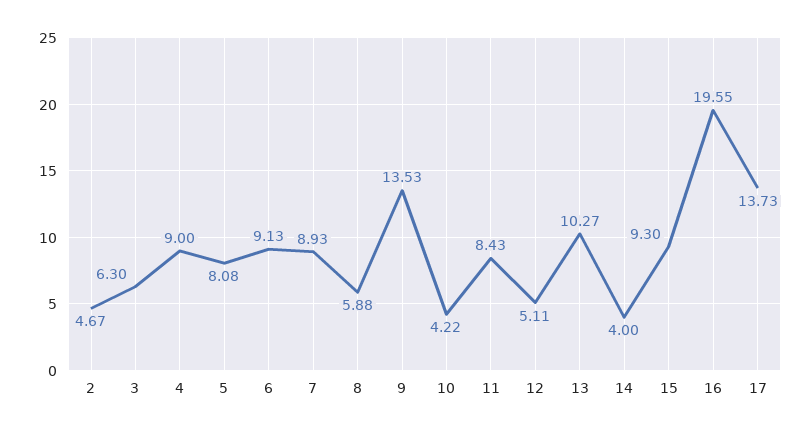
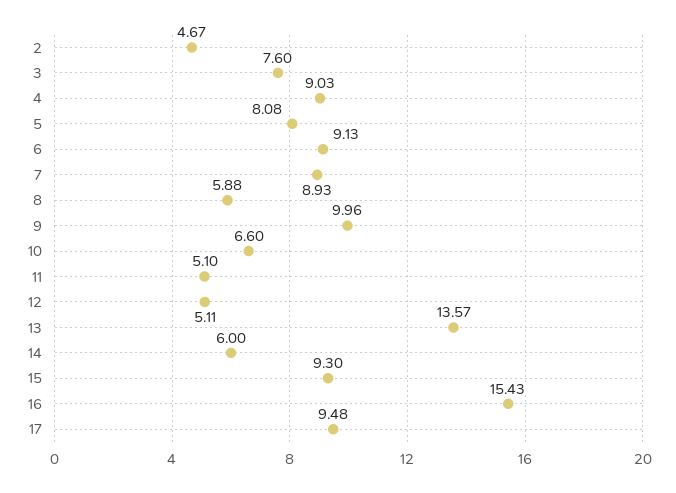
3: 6.3 -> 7.6
4: 9 -> 9.03
9: 13.53 -> 9.96
10: 4.22 -> 6.6
11: 8.43 -> 5.1
13: 10.27 -> 13.57
14: 4 -> 6
16: 19.55 -> 15.43
17: 13.73 -> 9.48

